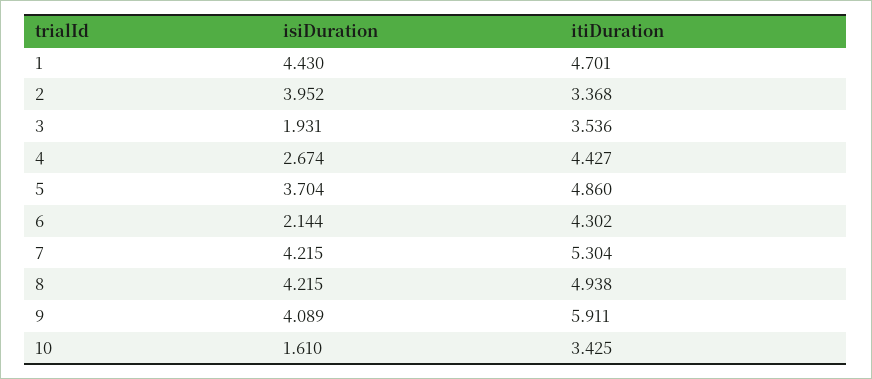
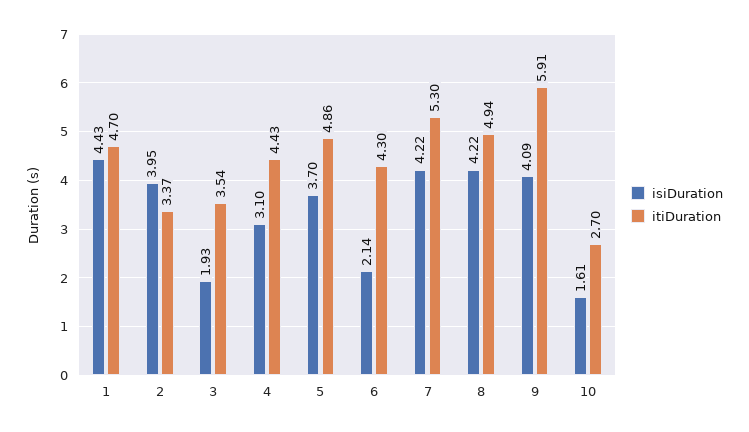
isiDuration, 4: 2.674 -> 3.1
itiDuration, 10: 3.425 -> 2.7

